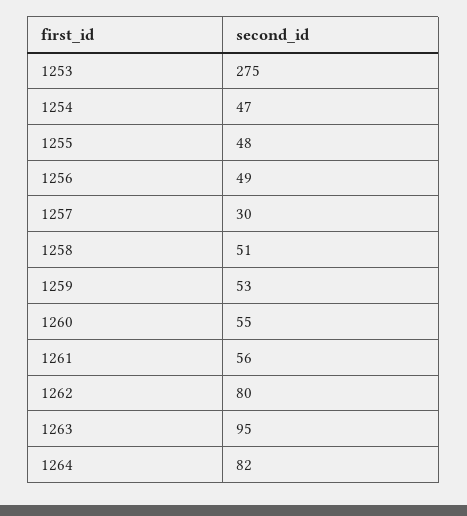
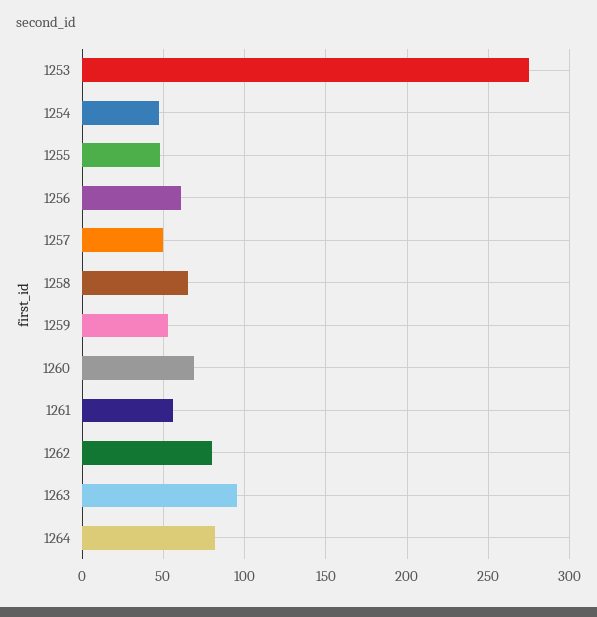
1256: 49 -> 60
1257: 30 -> 50
1258: 51 -> 65
1260: 55 -> 70

